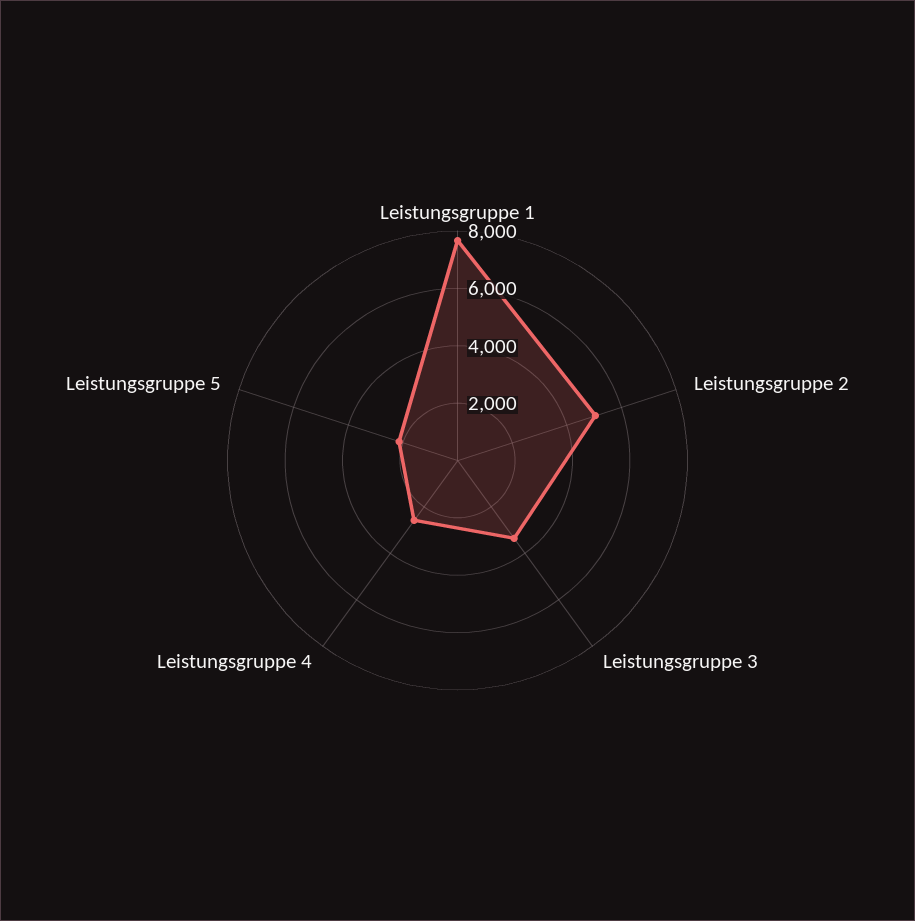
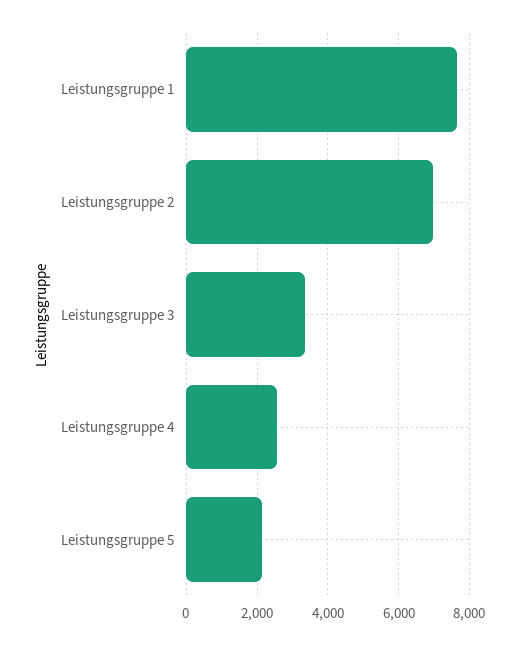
Leistungsgruppe 2: 5000 -> 7000

